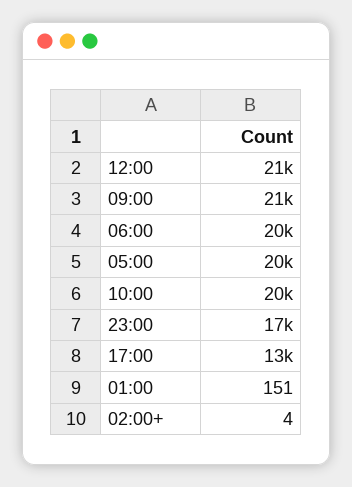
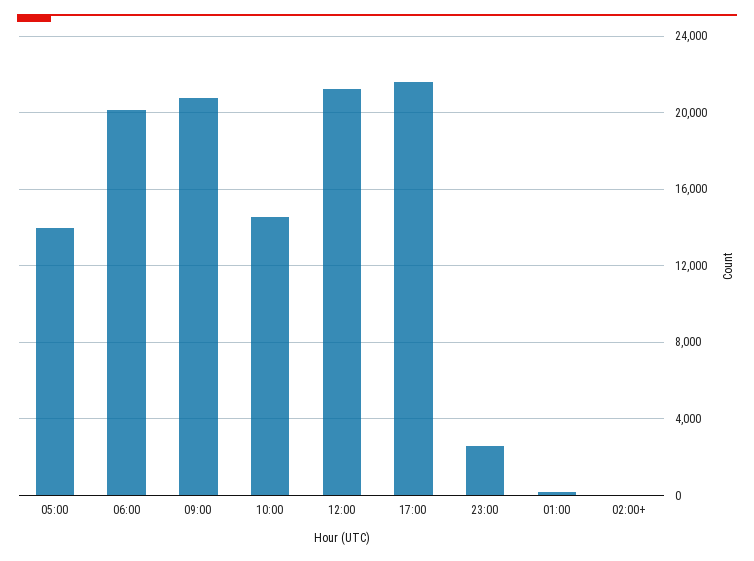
05:00: 20000 -> 14000
10:00: 20000 -> 14500
23:00: 17000 -> 2500
17:00: 13000 -> 21500

